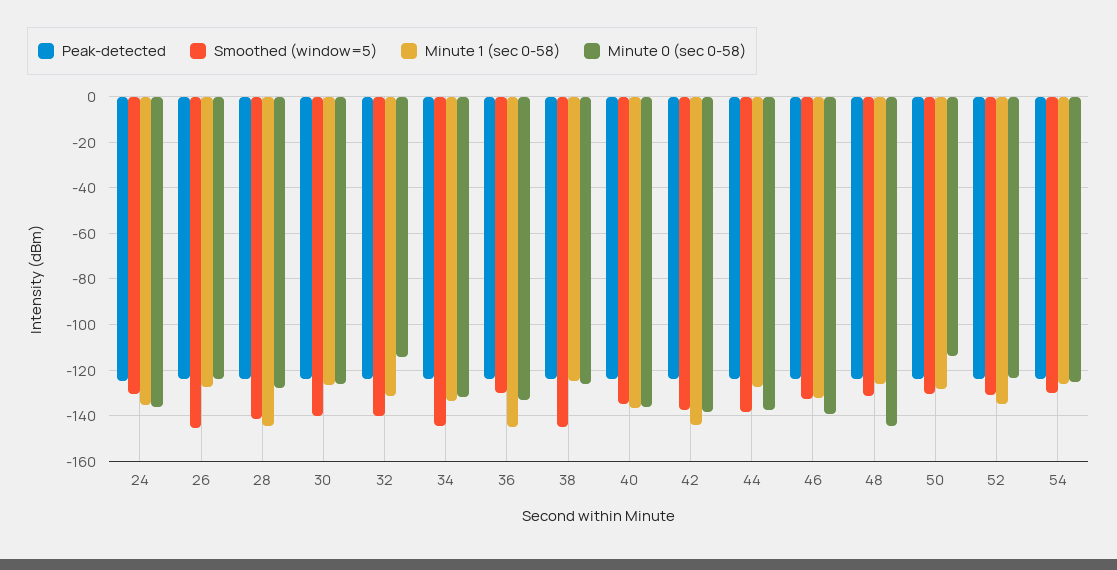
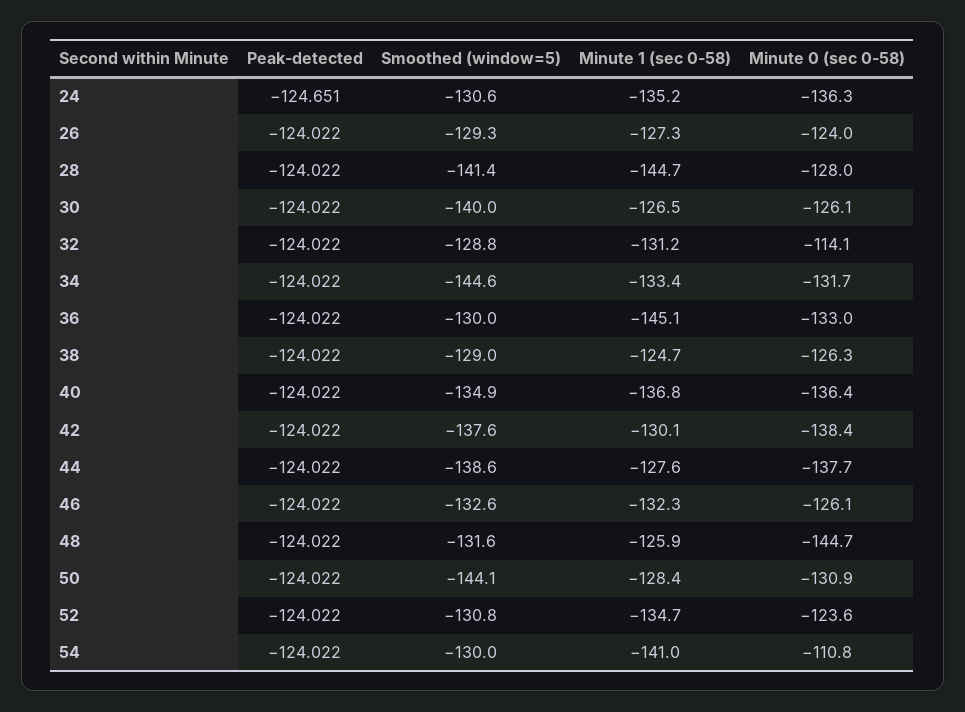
Smoothed (window=5), 26: -145 -> -129.3
Smoothed (window=5), 32: -140 -> -128.8
Smoothed (window=5), 38: -145 -> -129
Minute 1 (sec 0-58), 42: -145 -> -130.1
Minute 0 (sec 0-58), 46: -140 -> -126.1
Smoothed (window=5), 50: -130 -> -144.1
Minute 0 (sec 0-58), 50: -115 -> -130.9
Minute 1 (sec 0-58), 54: -125 -> -141
Minute 0 (sec 0-58), 54: -125 -> -110.8

